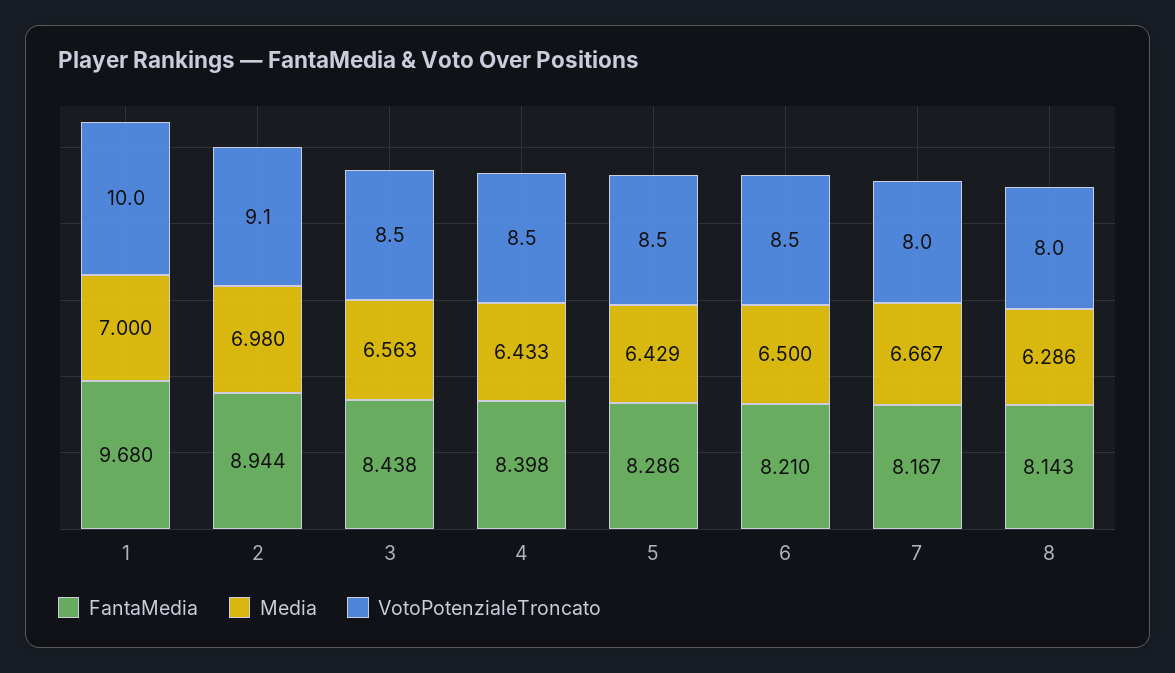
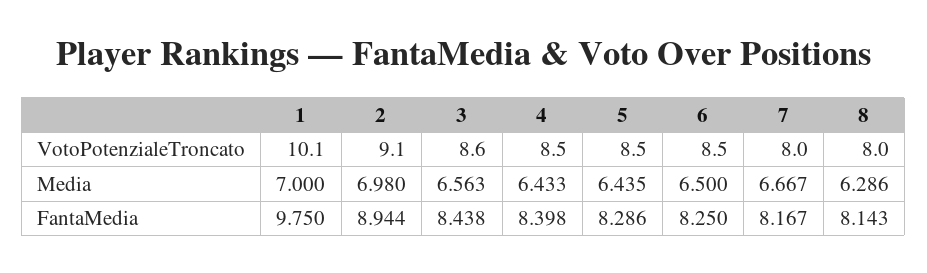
FantaMedia, 1: 9.68 -> 9.75
VotoPotenzialeTroncato, 1: 10 -> 10.1
VotoPotenzialeTroncato, 3: 8.5 -> 8.6
Media, 5: 6.429 -> 6.435
FantaMedia, 6: 8.21 -> 8.25

